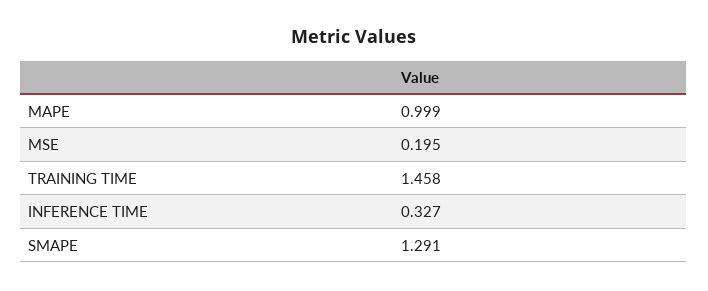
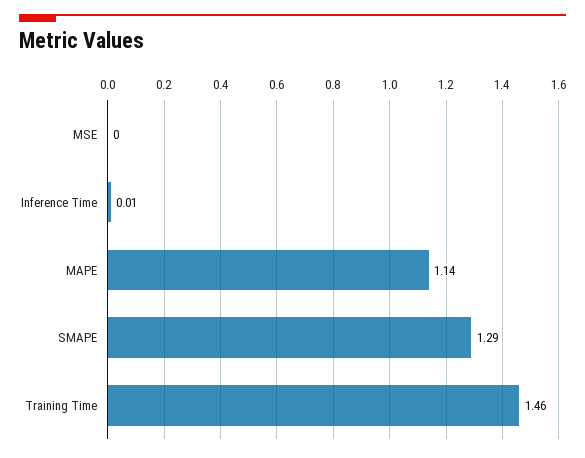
MAPE: 0.999 -> 1.14
MSE: 0.195 -> 0
INFERENCE TIME: 0.327 -> 0.01

